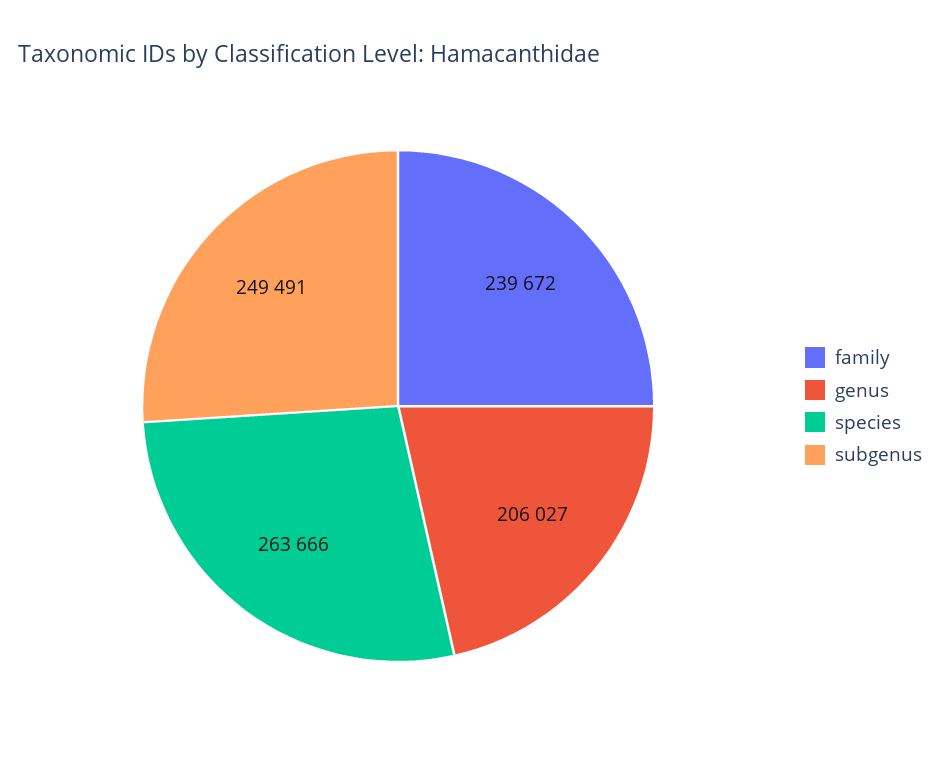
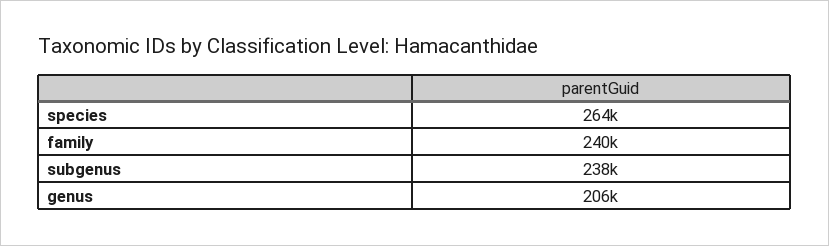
subgenus: 249491 -> 238000

